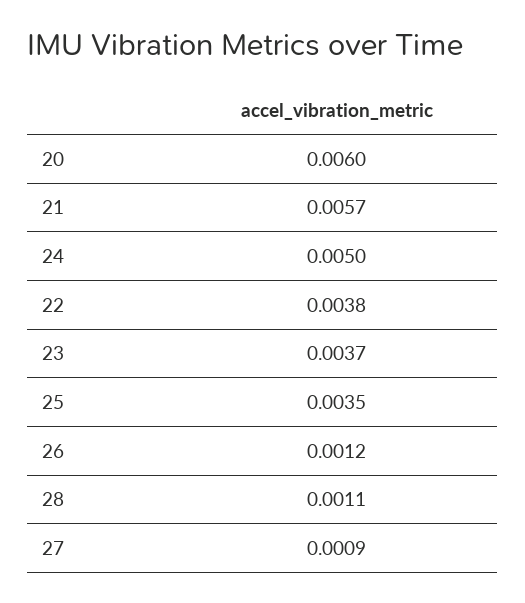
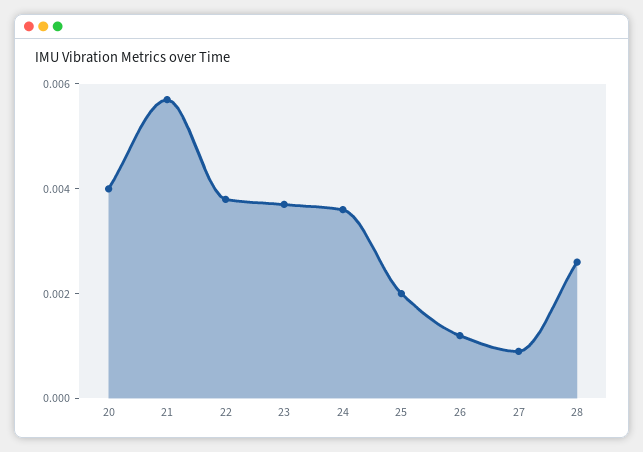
20: 0.006 -> 0.004
24: 0.005 -> 0.0035
25: 0.0035 -> 0.002
28: 0.0011 -> 0.0025

